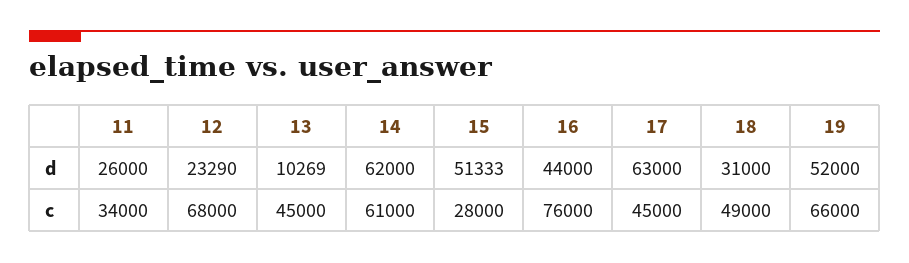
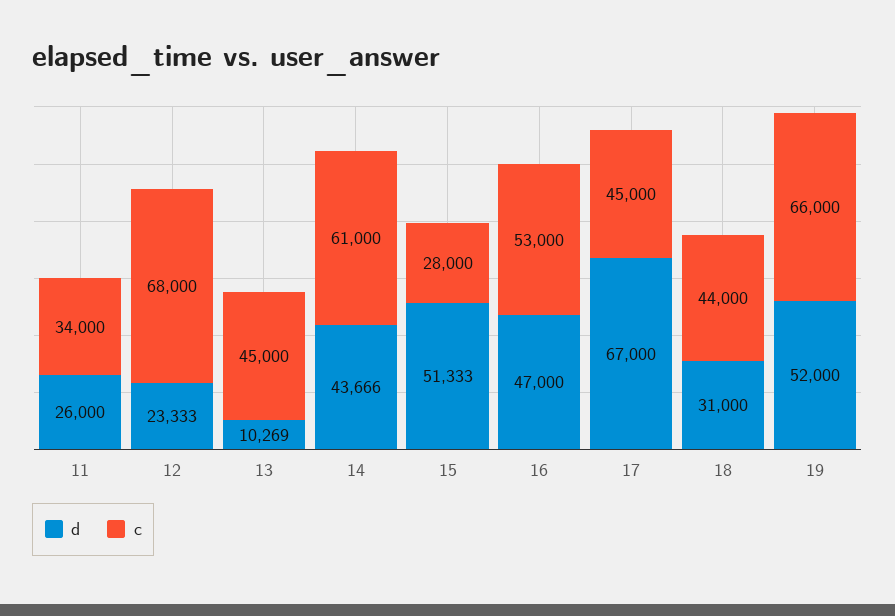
d, 12: 23290 -> 23333
d, 14: 62000 -> 43666
d, 16: 44000 -> 47000
d, 17: 63000 -> 67000
c, 16: 76000 -> 53000
c, 18: 49000 -> 44000

